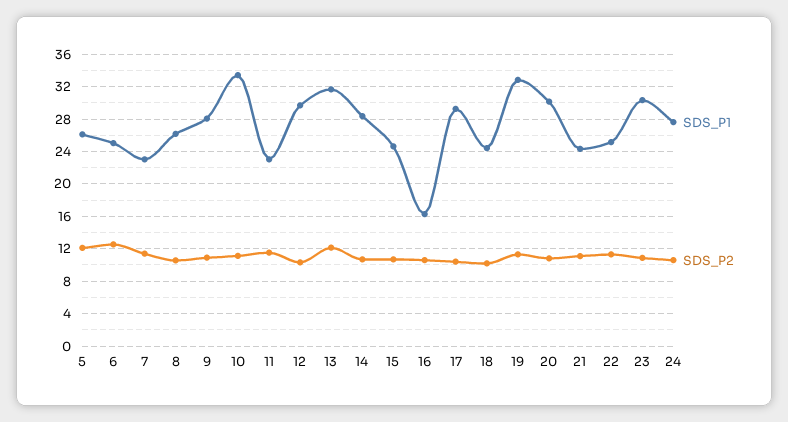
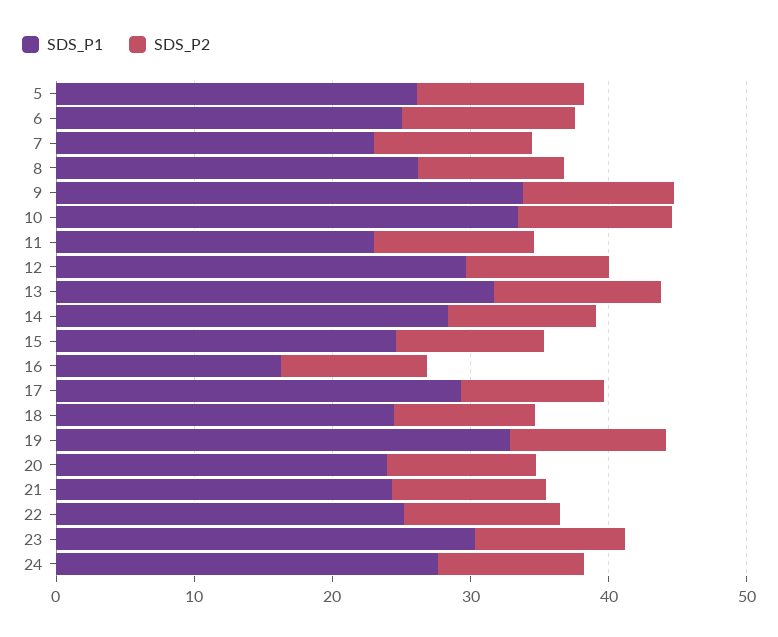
SDS_P1, 9: 28 -> 34
SDS_P1, 20: 30 -> 24

